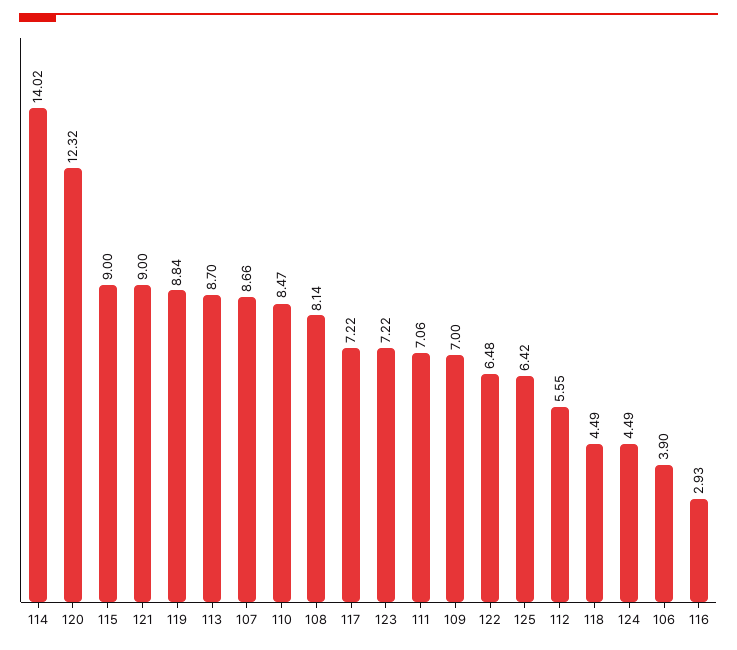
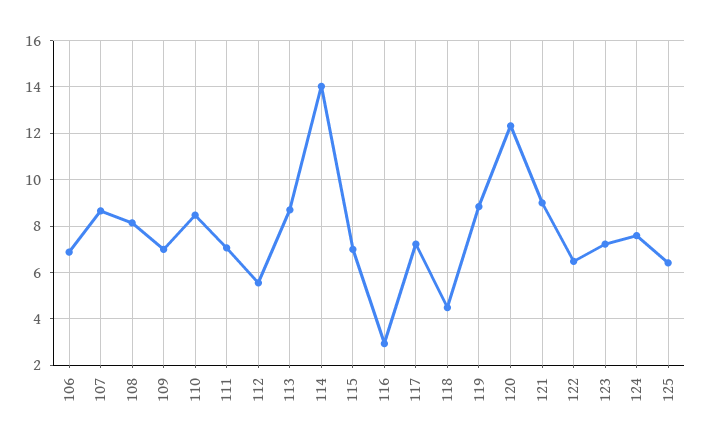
115: 9 -> 7
124: 4.49 -> 7.5
106: 3.9 -> 7

